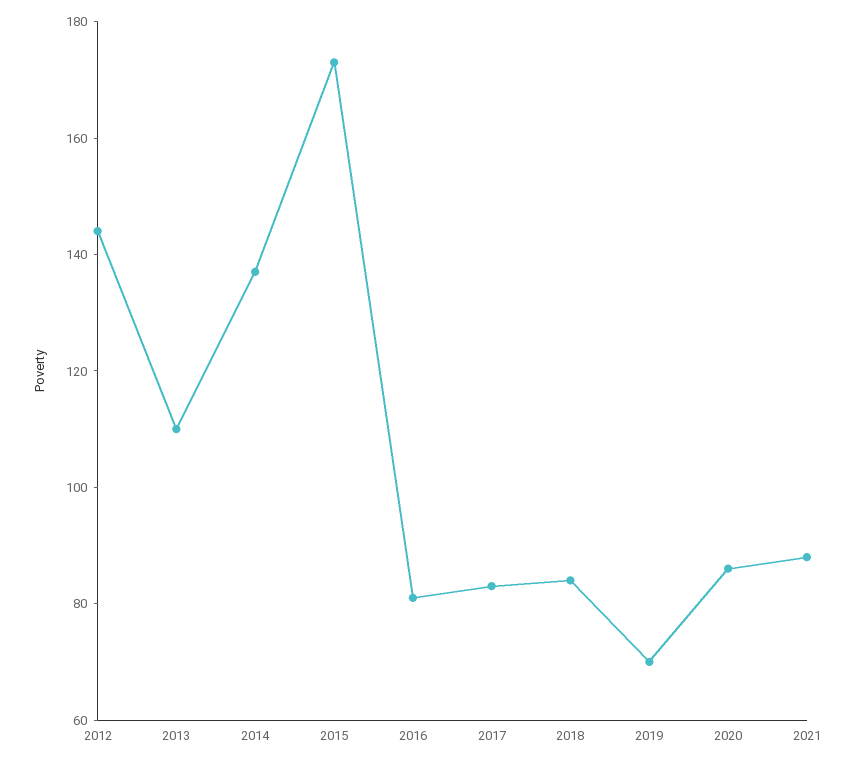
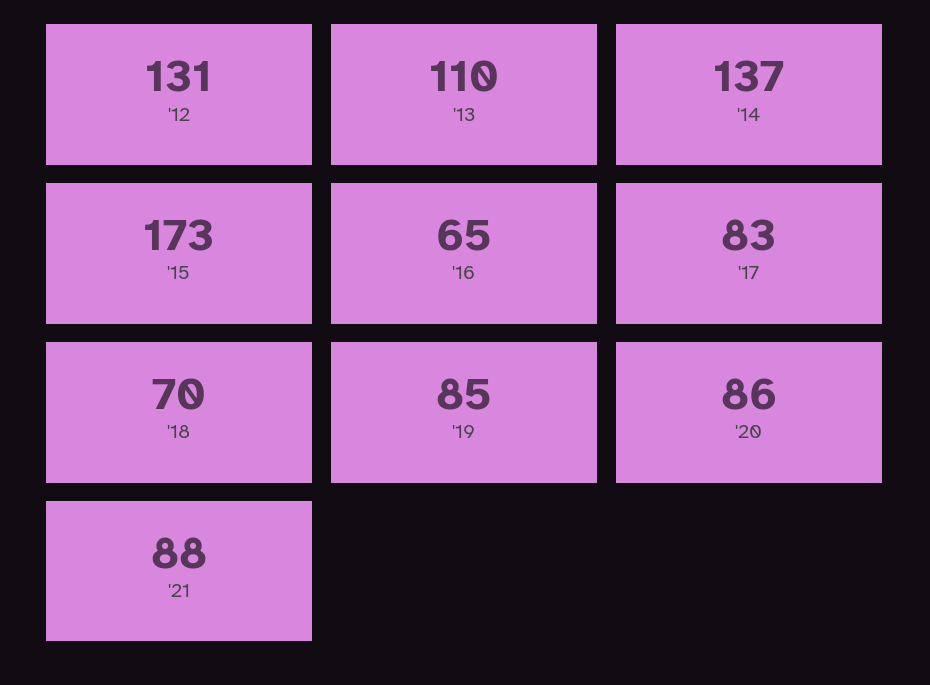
2012: 145 -> 131
2016: 80 -> 65
2018: 85 -> 70
2019: 70 -> 85

